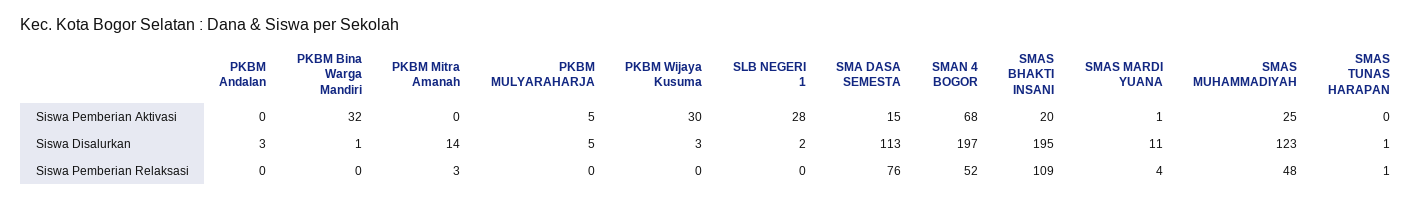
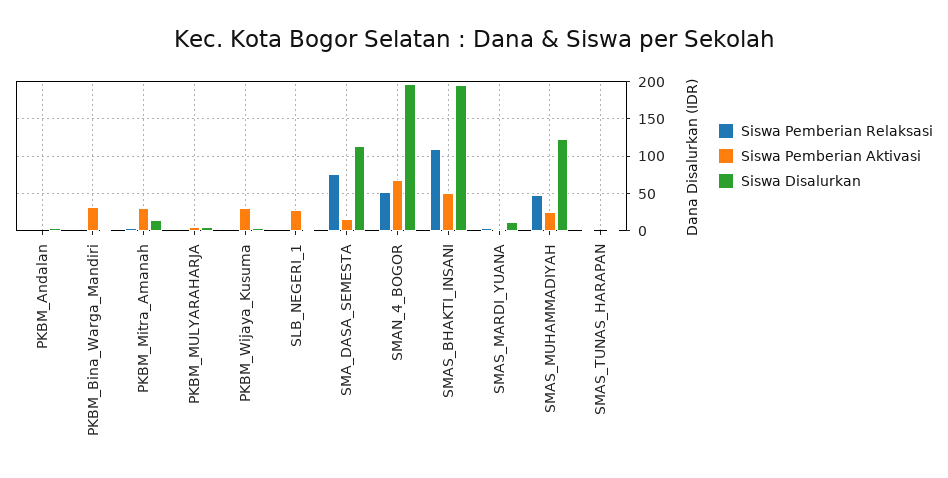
Siswa Pemberian Aktivasi, PKBM Mitra Amanah: 0 -> 30
Siswa Pemberian Aktivasi, SMAS BHAKTI INSANI: 20 -> 50

